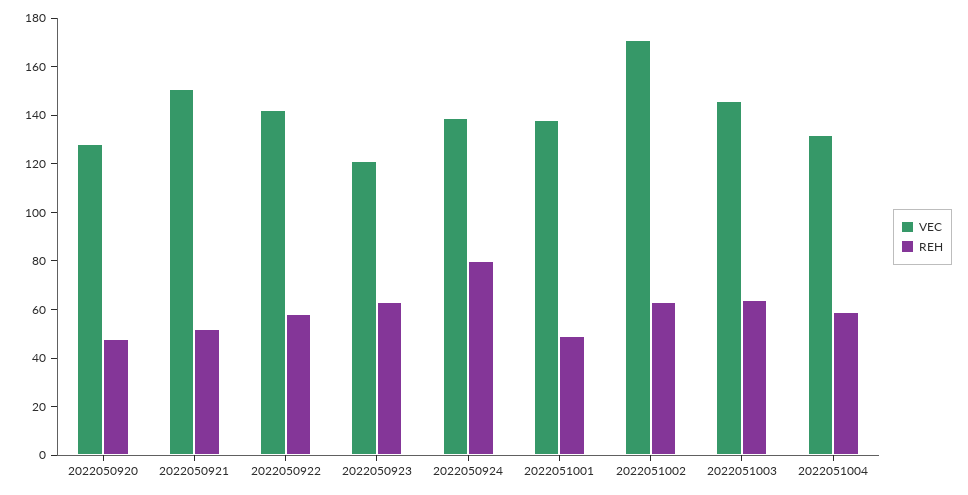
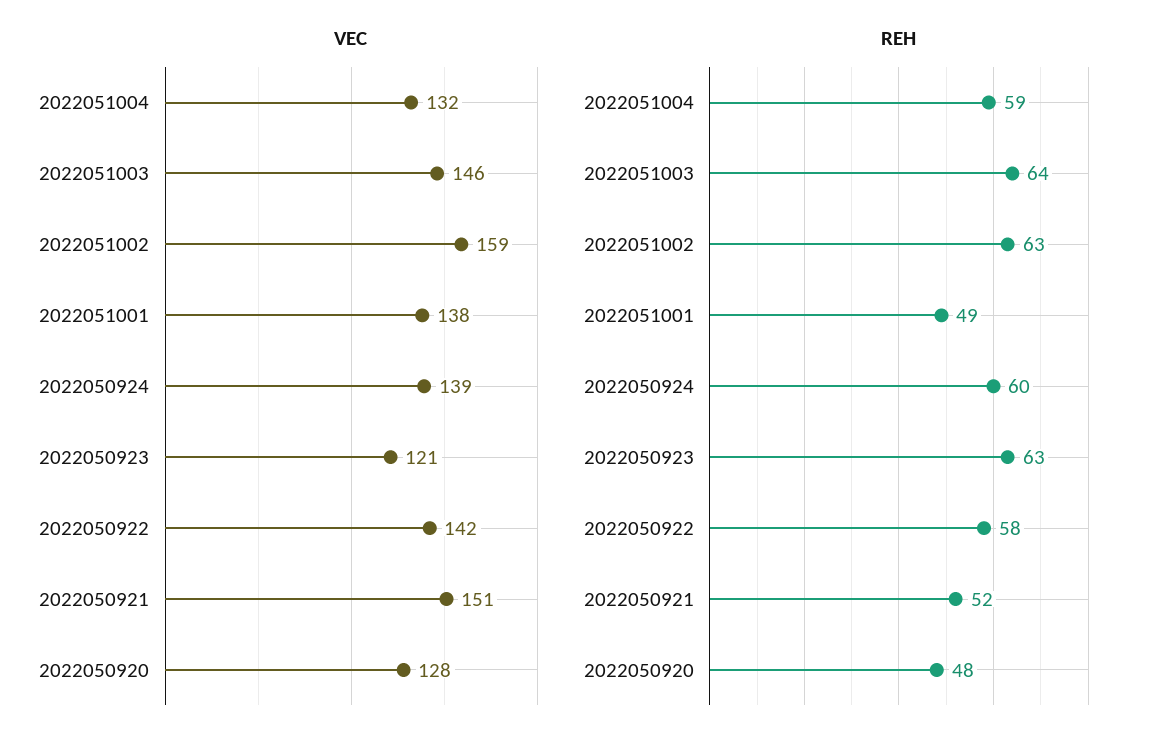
REH, 2022050924: 80 -> 60
VEC, 2022051002: 170 -> 159

